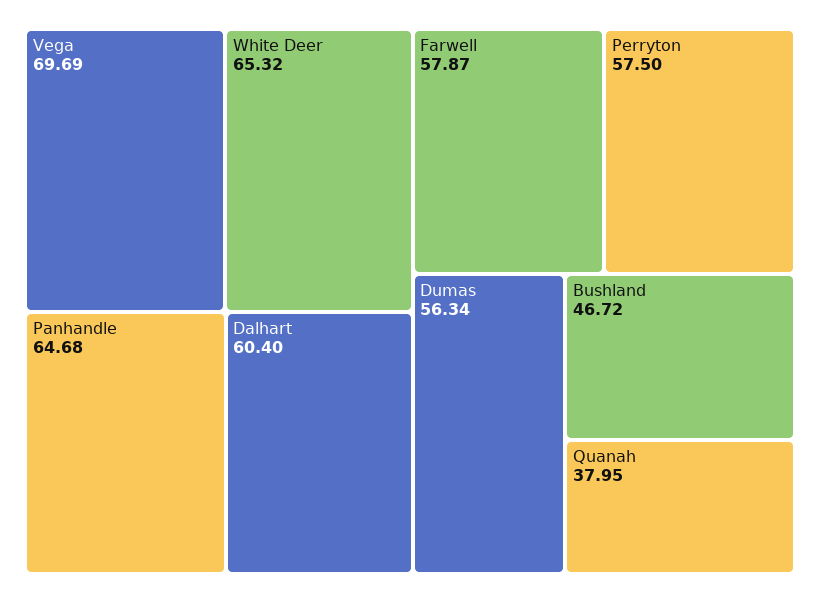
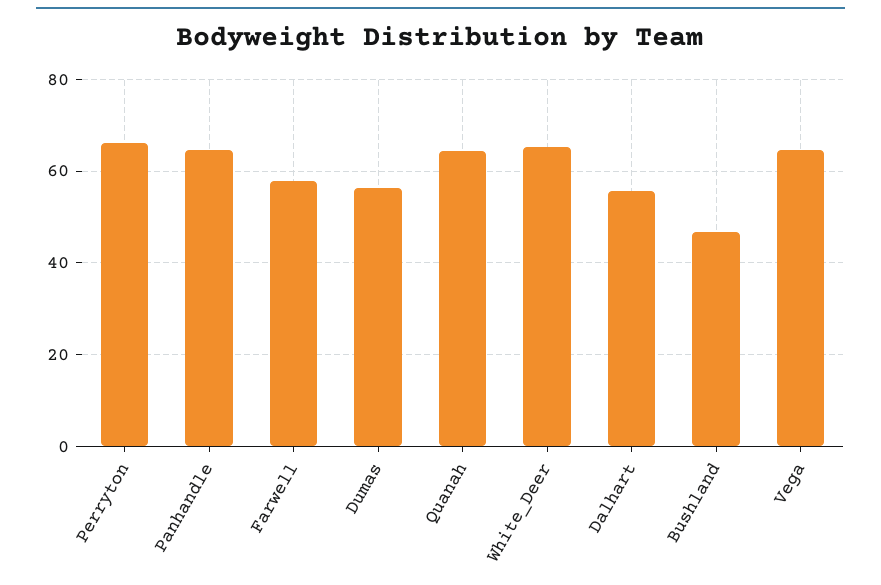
Vega: 69.69 -> 64
Dalhart: 60.4 -> 56
Perryton: 57.5 -> 66
Quanah: 37.95 -> 64

